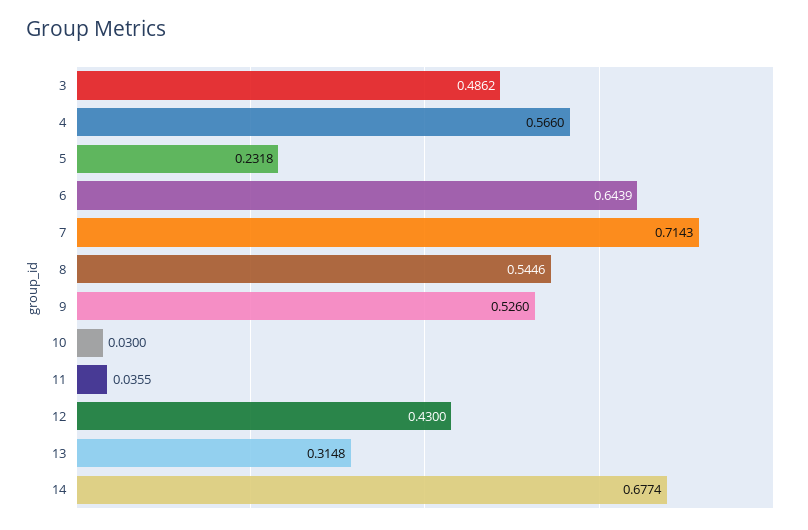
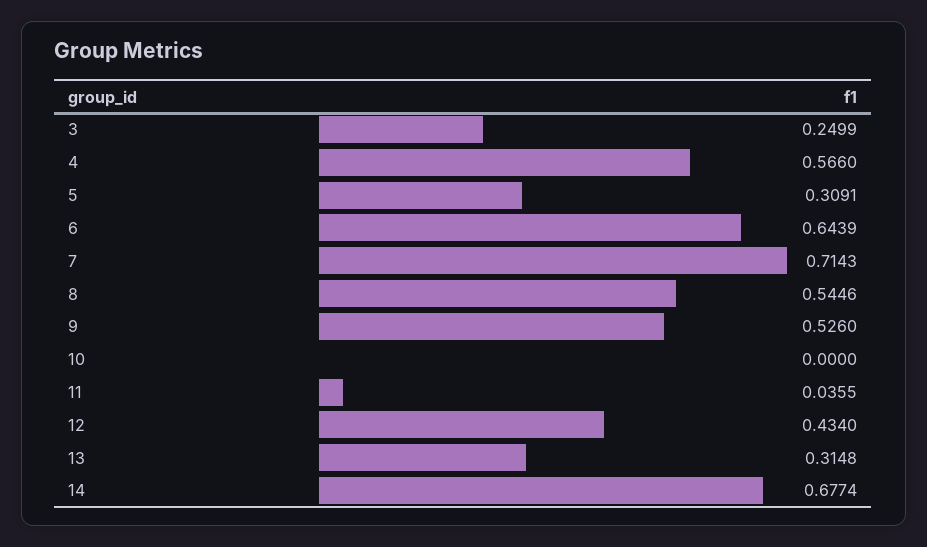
3: 0.4862 -> 0.2499
5: 0.2318 -> 0.3091
10: 0.03 -> 0
12: 0.43 -> 0.434

